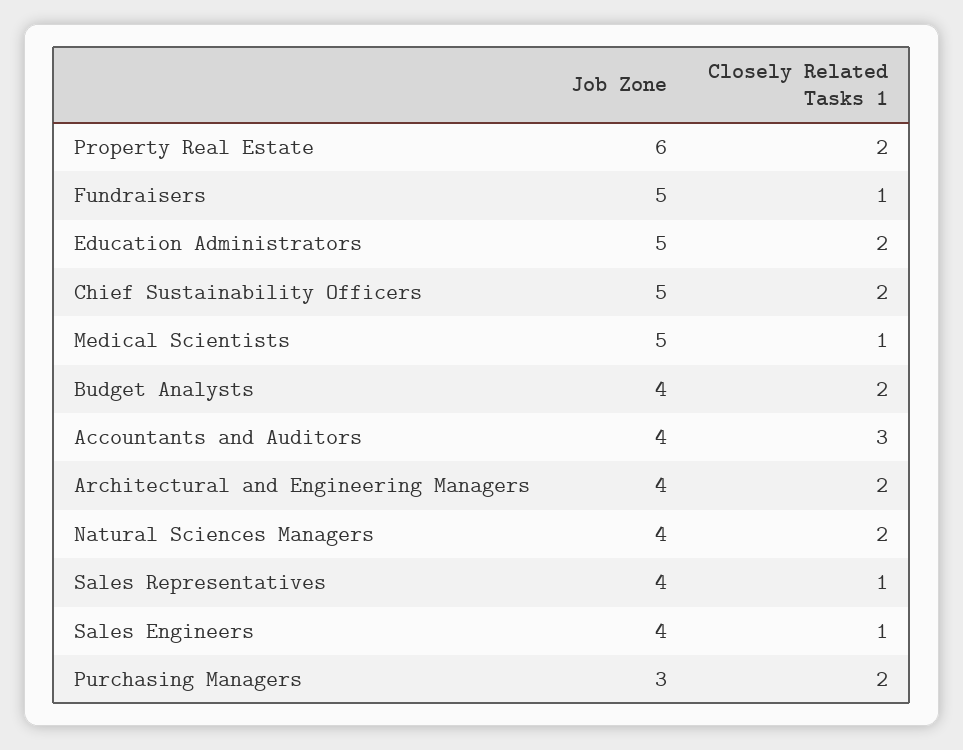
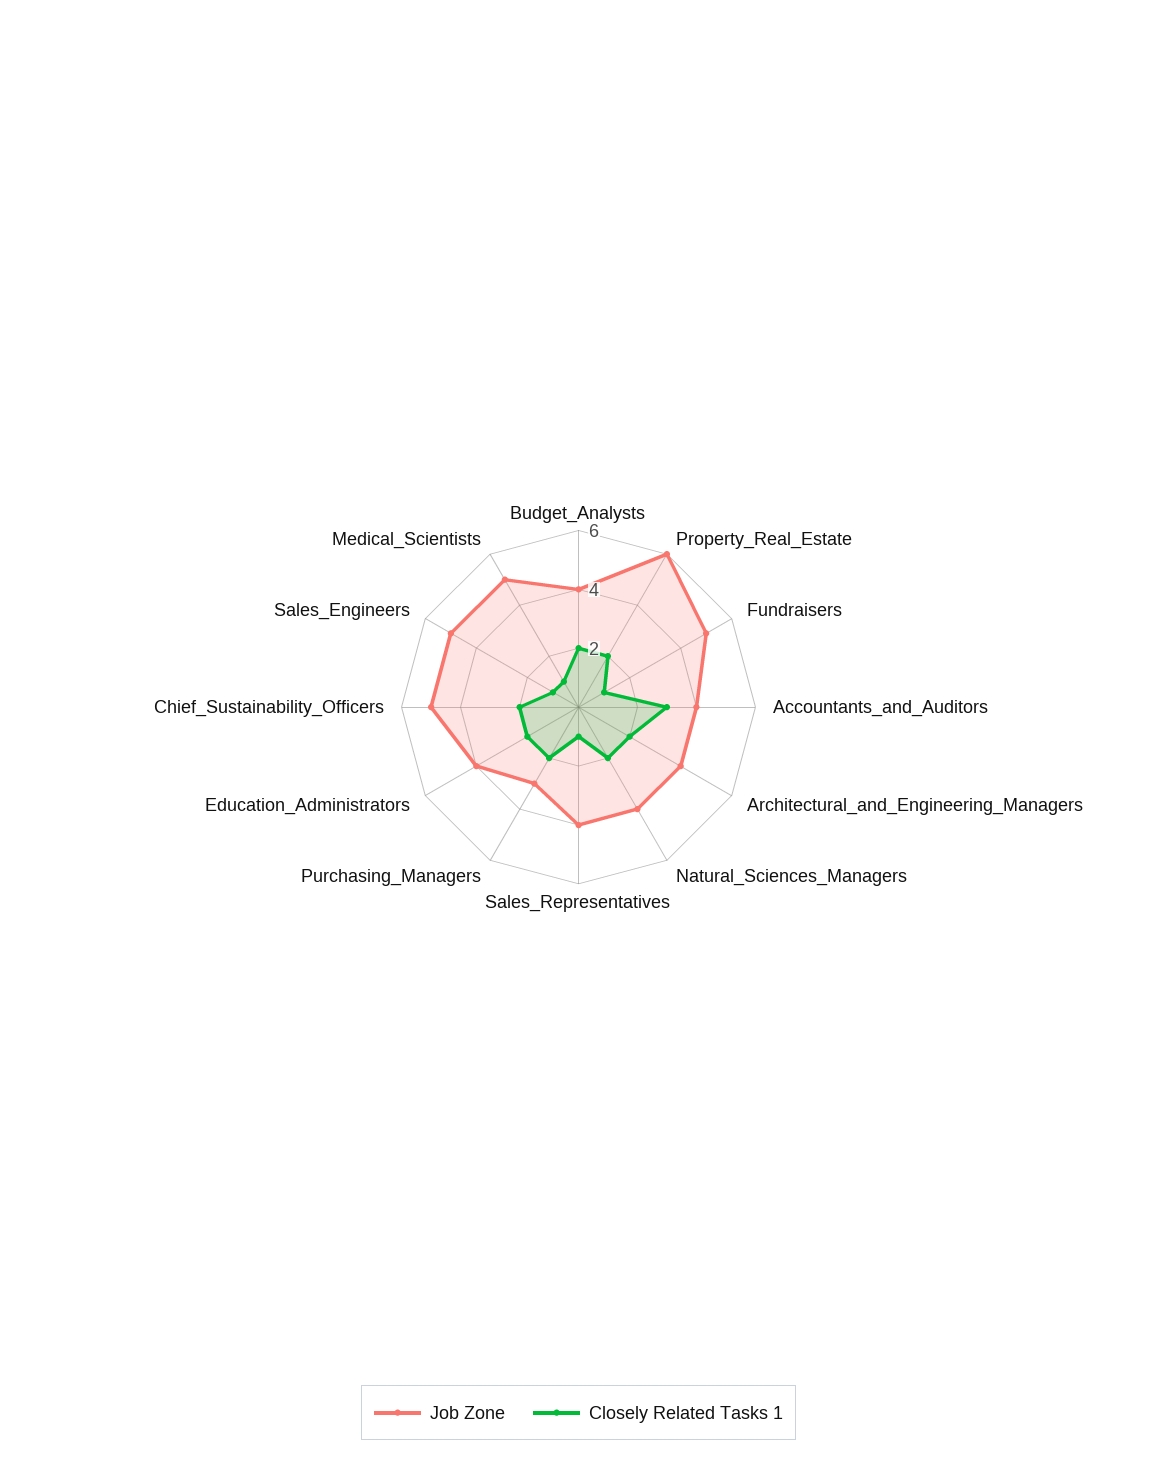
Job Zone, Education Administrators: 5 -> 4
Job Zone, Sales Engineers: 4 -> 5

